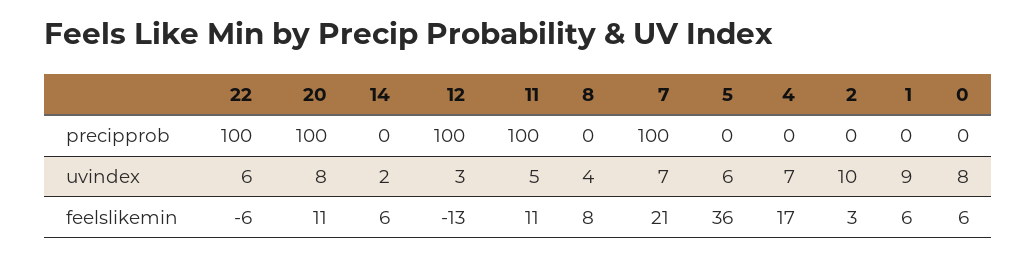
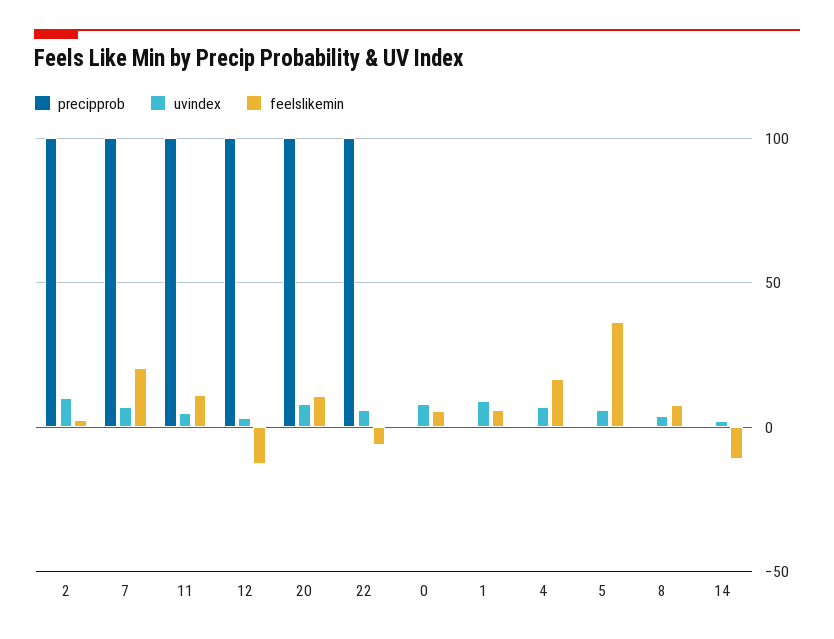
precipprob, 2: 0 -> 100
feelslikemin, 14: 6 -> -10

